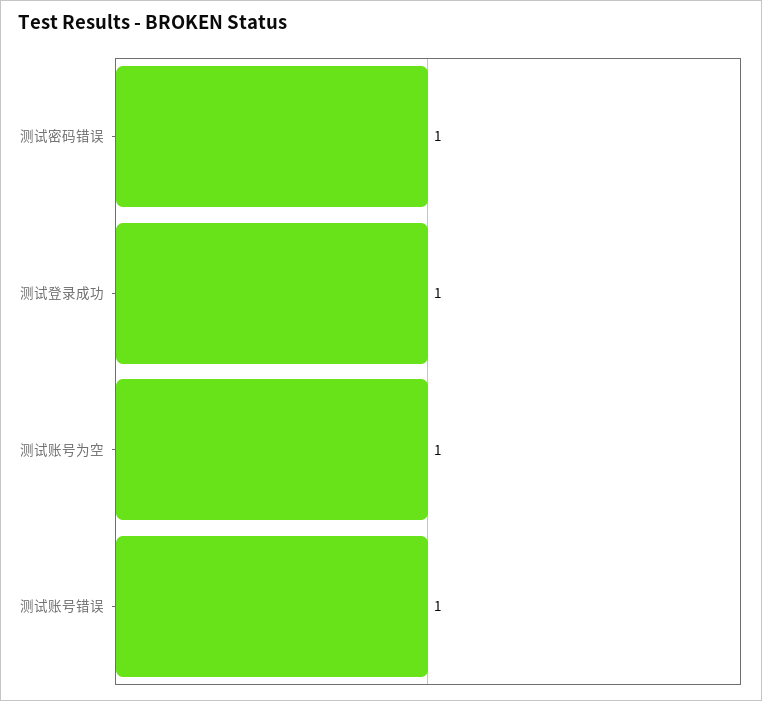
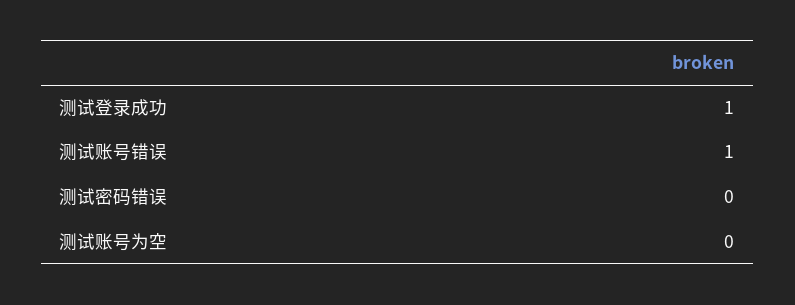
测试密码错误: 1 -> 0
测试账号为空: 1 -> 0

